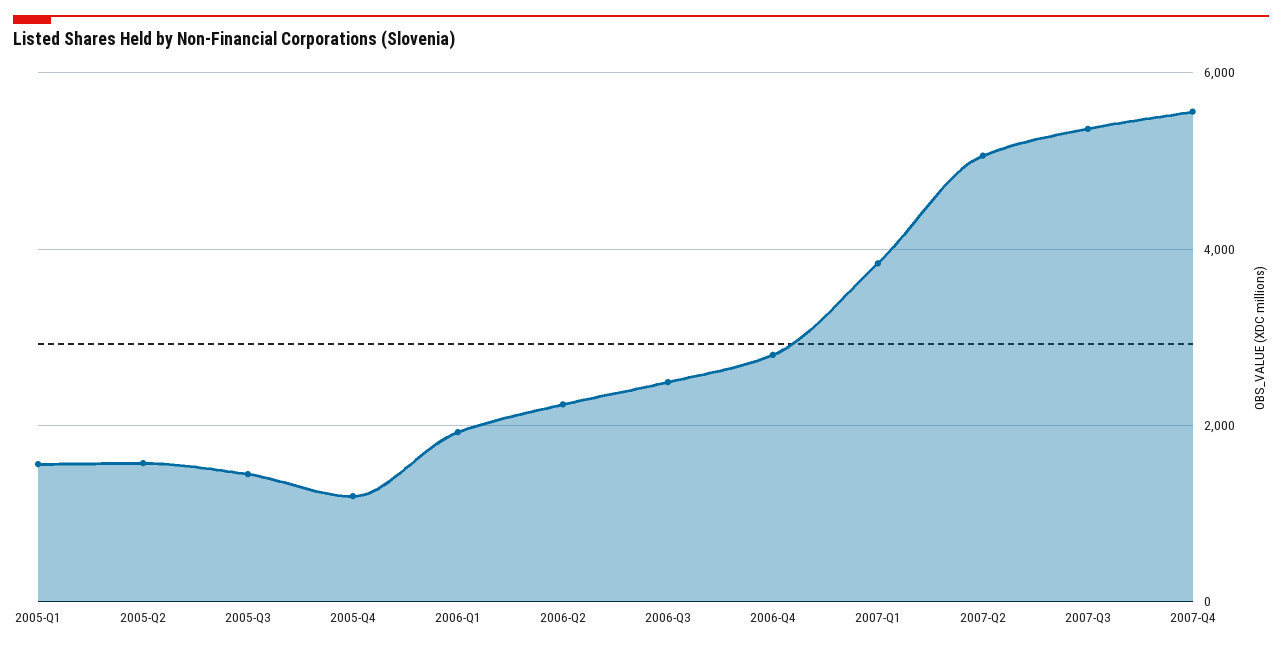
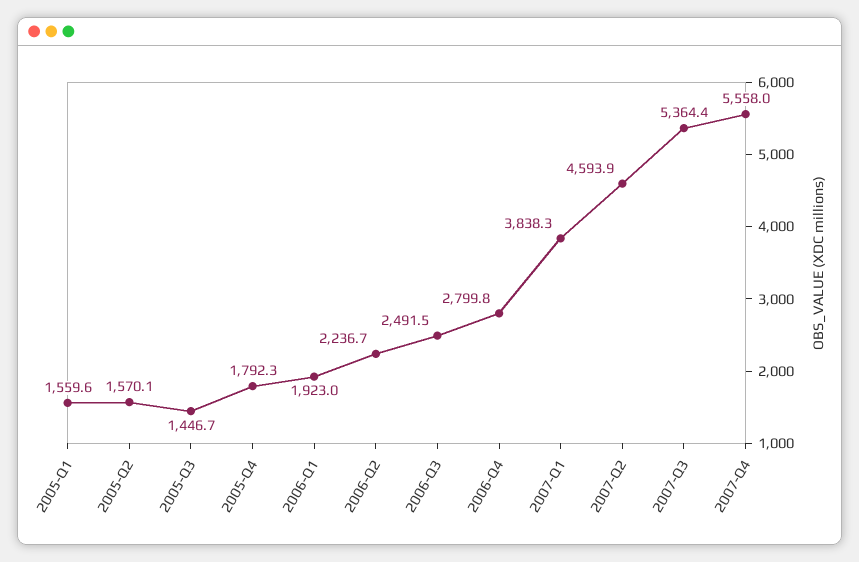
2005-Q4: 1200 -> 1792.3
2007-Q2: 5000 -> 4593.9

